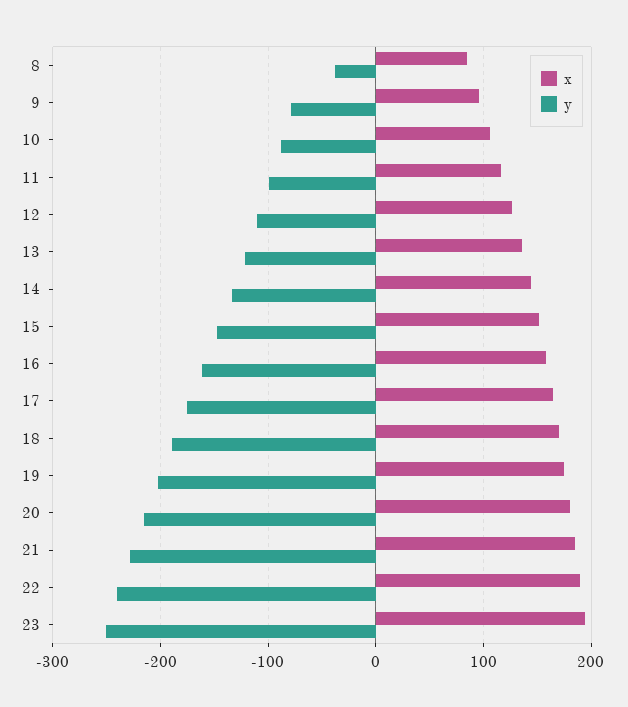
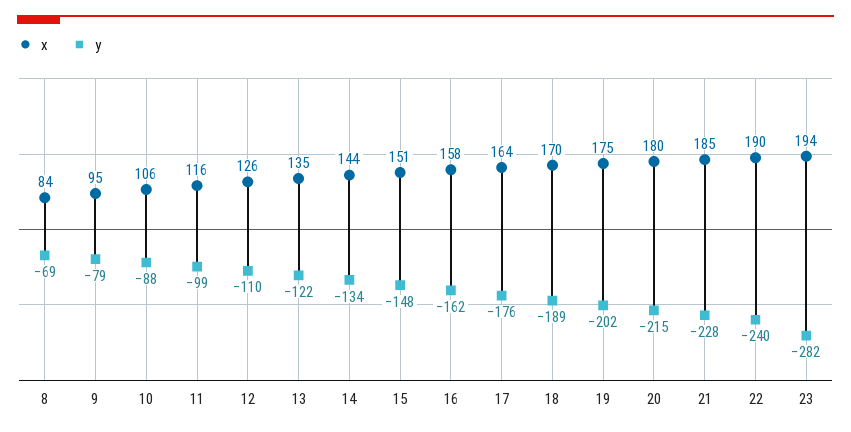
y, 8: -40 -> -69
y, 23: -250 -> -282

